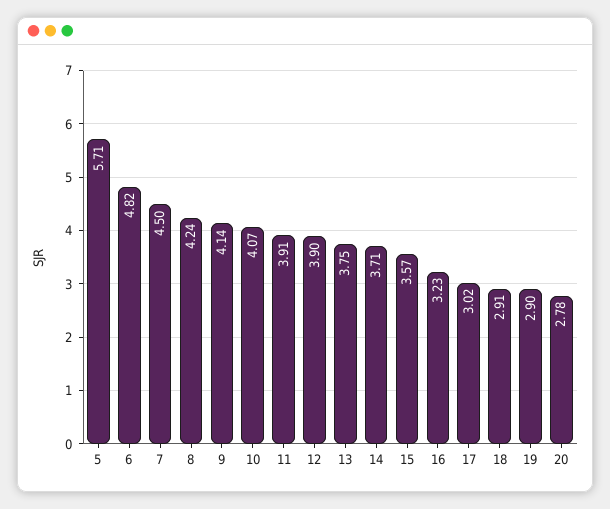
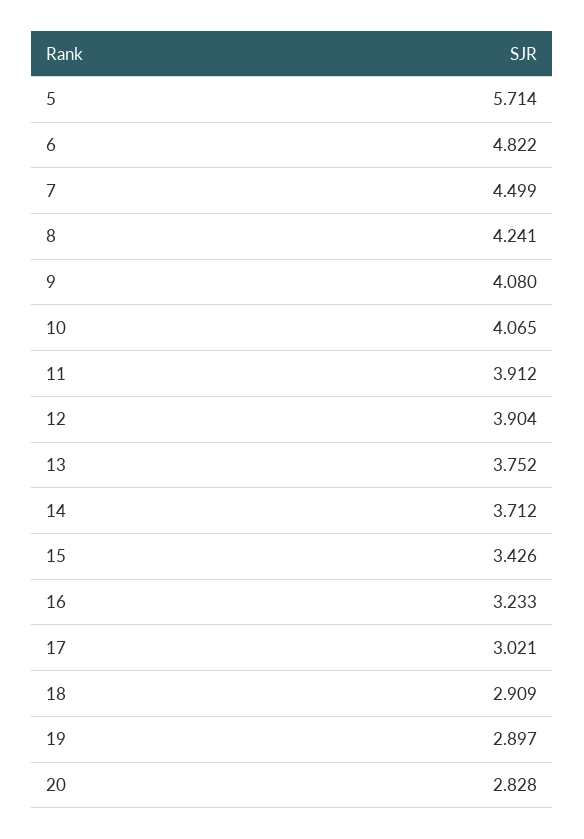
9: 4.14 -> 4.08
15: 3.57 -> 3.426
20: 2.78 -> 2.828

